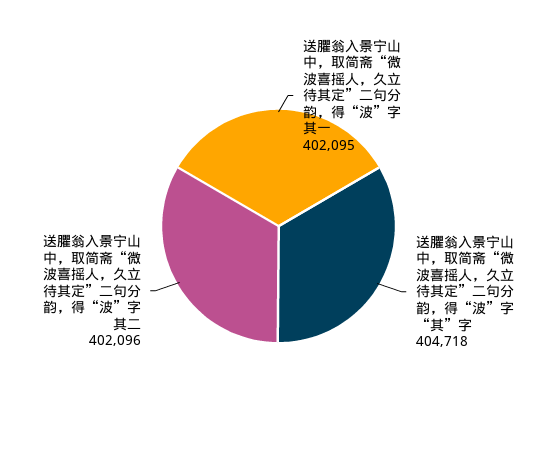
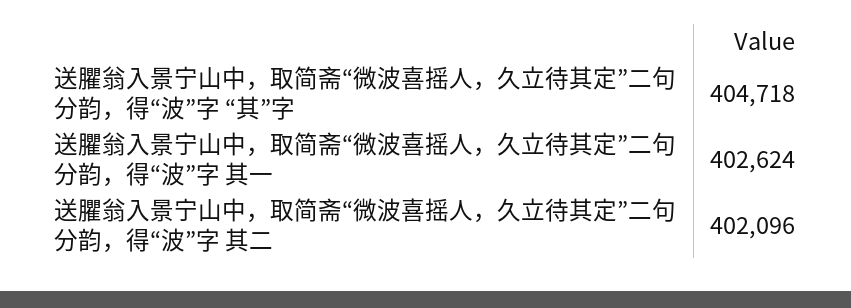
送臞翁入景宁山中，取简斋“微波喜摇人，久立待其定”二句分韵，得“波”字 其一: 402095 -> 402624

